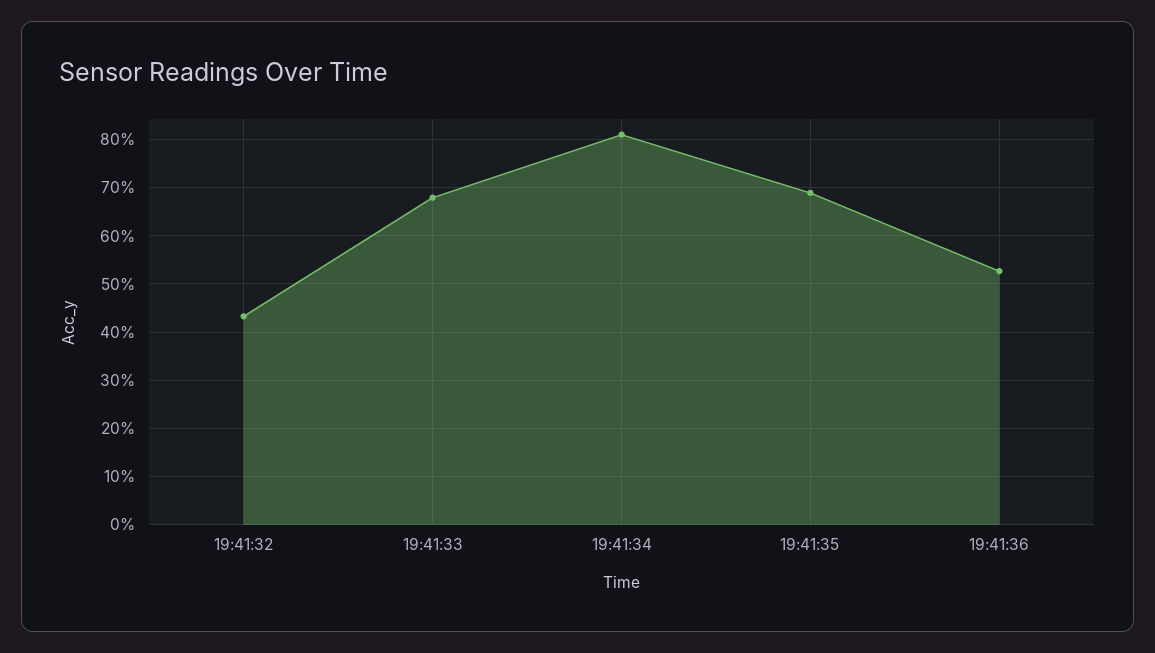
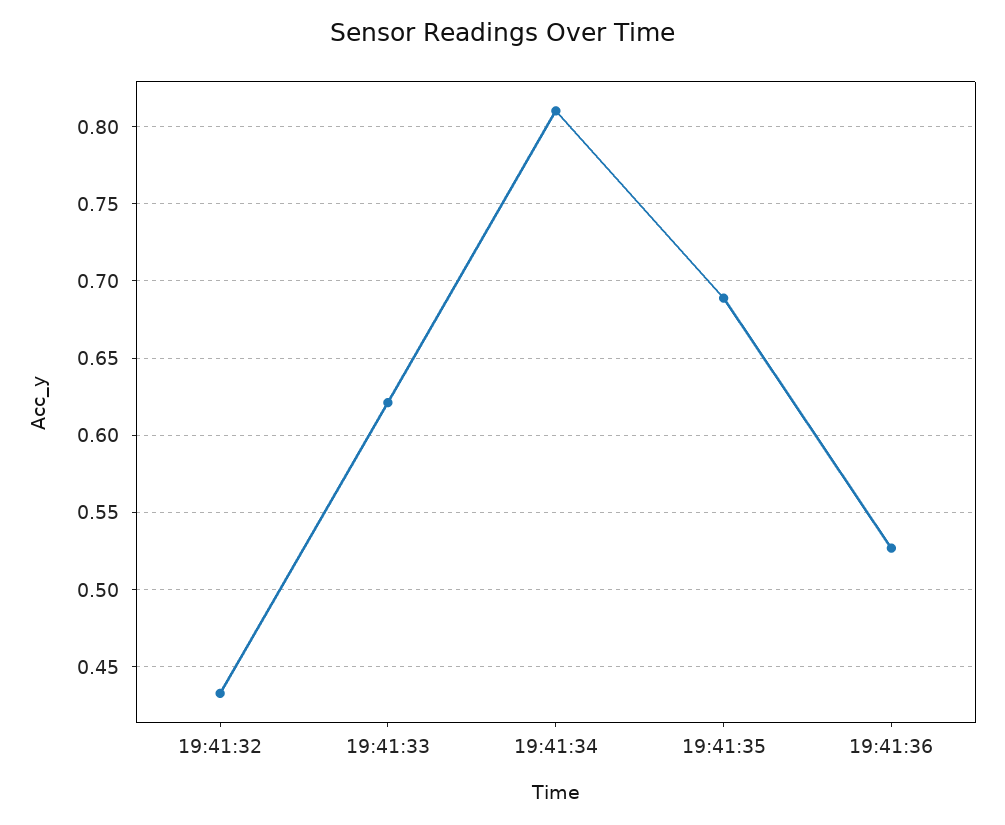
19:41:33: 0.68 -> 0.62

